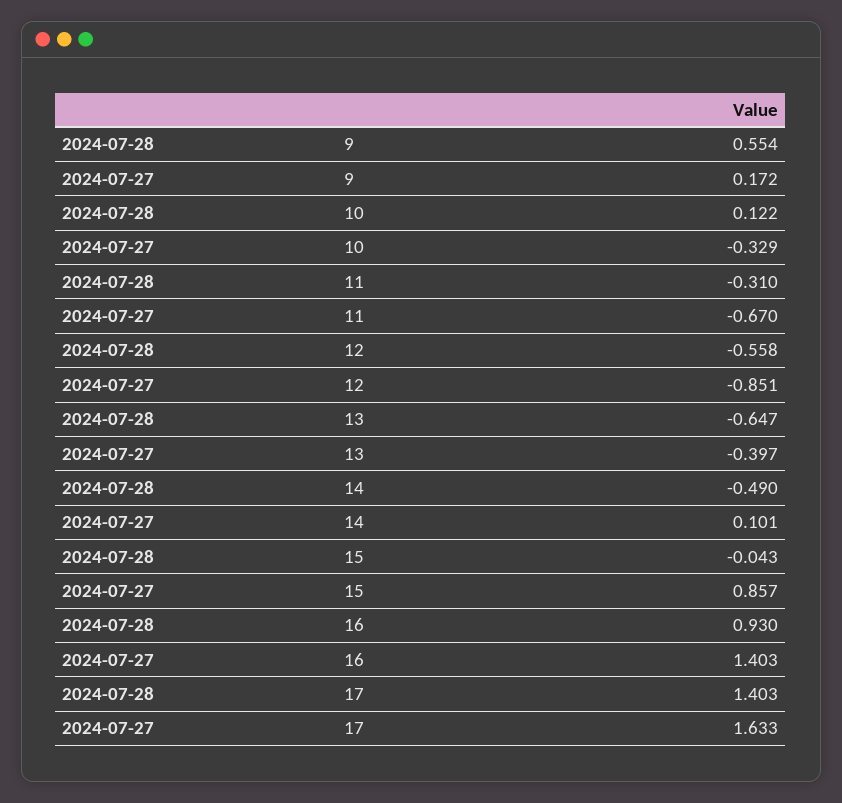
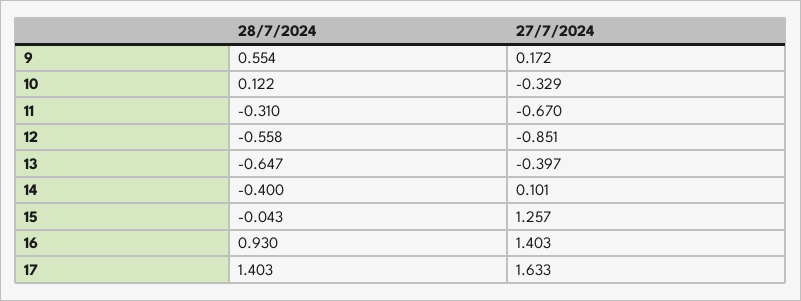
2024-07-28, 14: -0.49 -> -0.4
2024-07-27, 15: 0.857 -> 1.257

